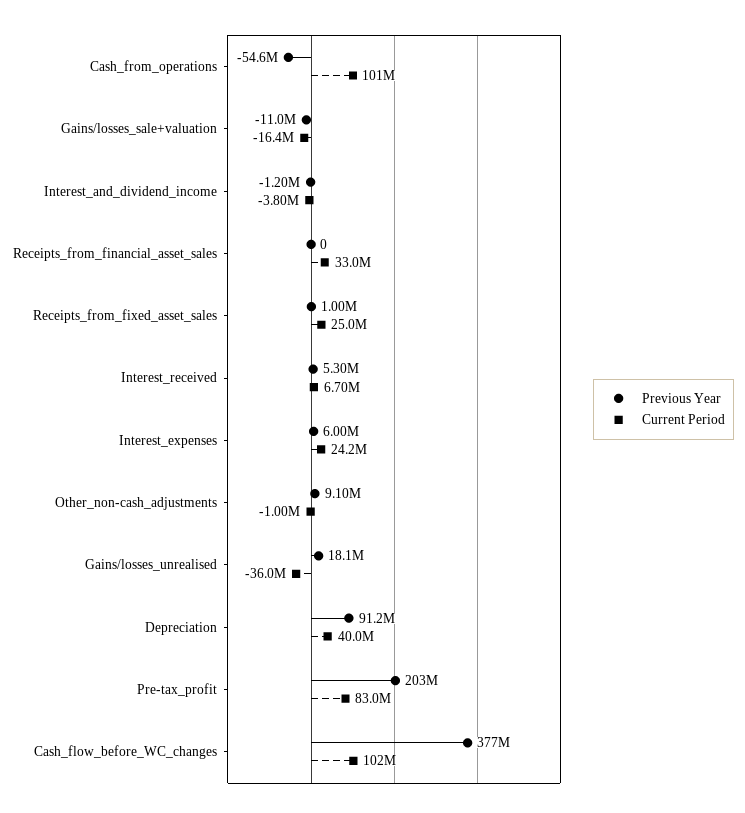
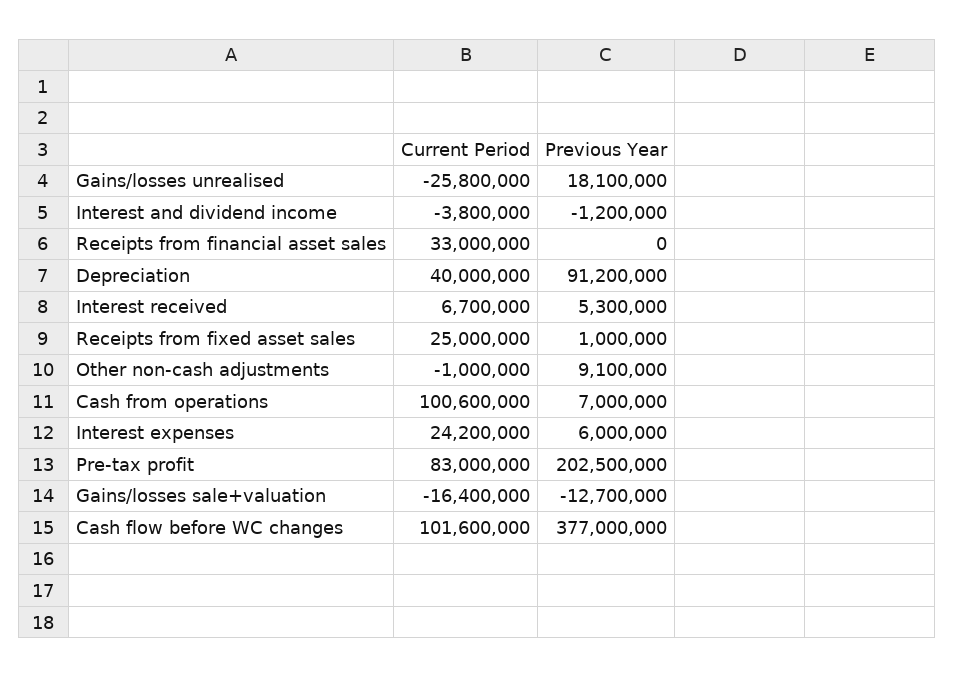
Previous Year, Cash_from_operations: -54600000 -> 7000000
Previous Year, Gains/losses_sale+valuation: -11000000 -> -12700000
Current Period, Gains/losses_unrealised: -36000000 -> -25800000

